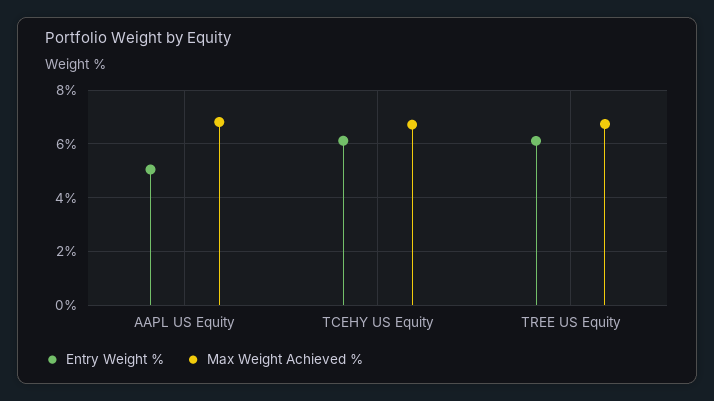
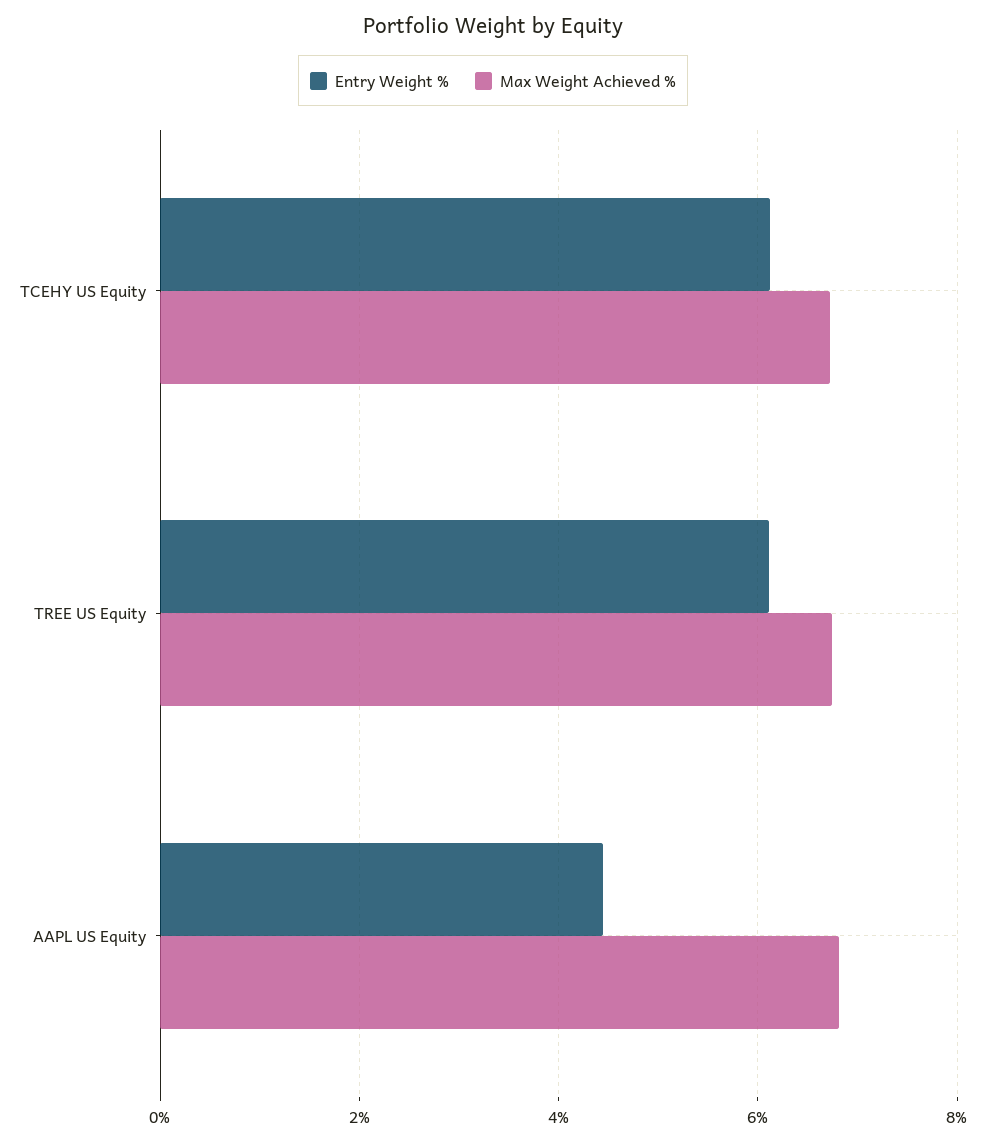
Entry Weight %, AAPL US Equity: 5 -> 4.4

